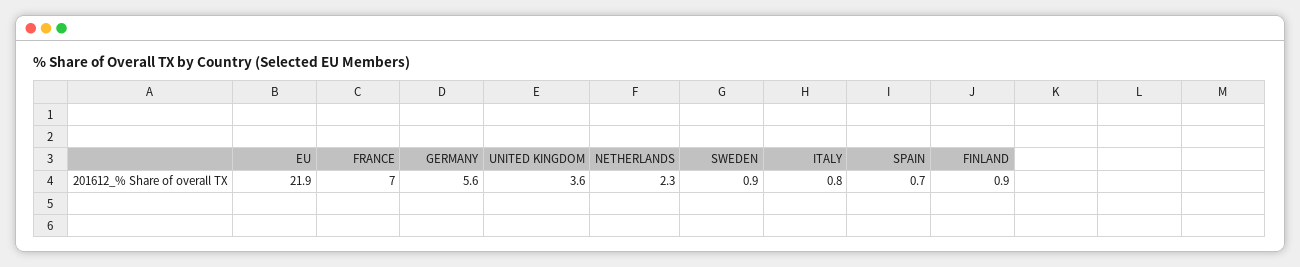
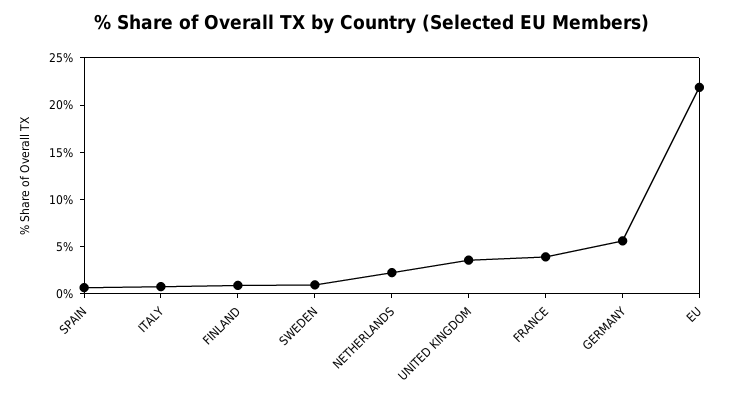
FRANCE: 7 -> 4

